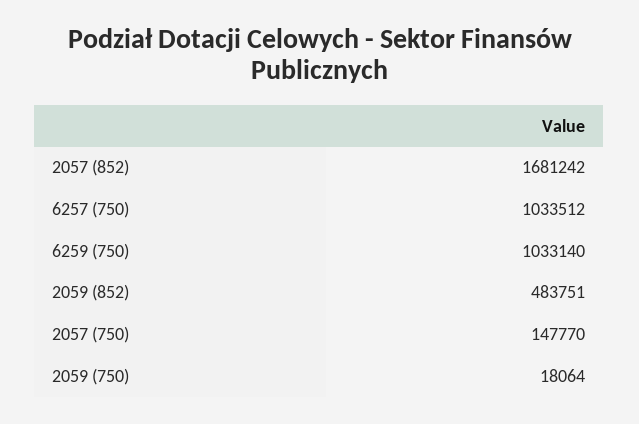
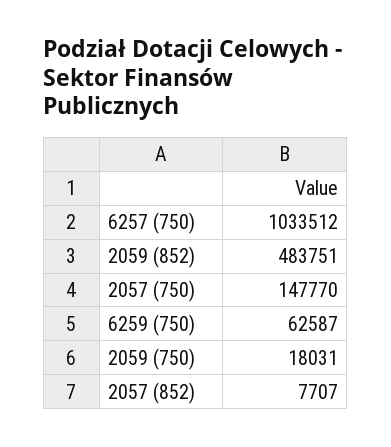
2057 (852): 1681242 -> 7707
6259 (750): 1033140 -> 62587
2059 (750): 18064 -> 18031

